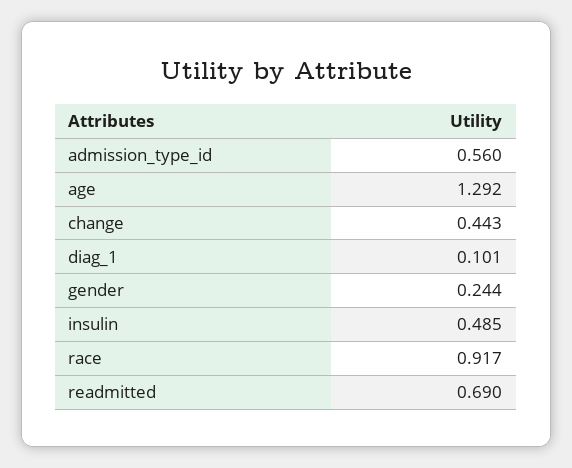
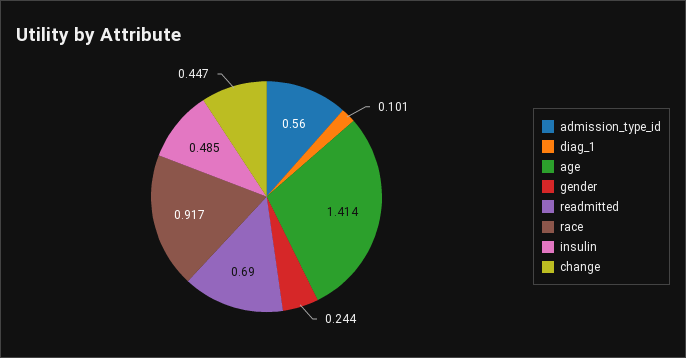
age: 1.292 -> 1.414
change: 0.443 -> 0.447

